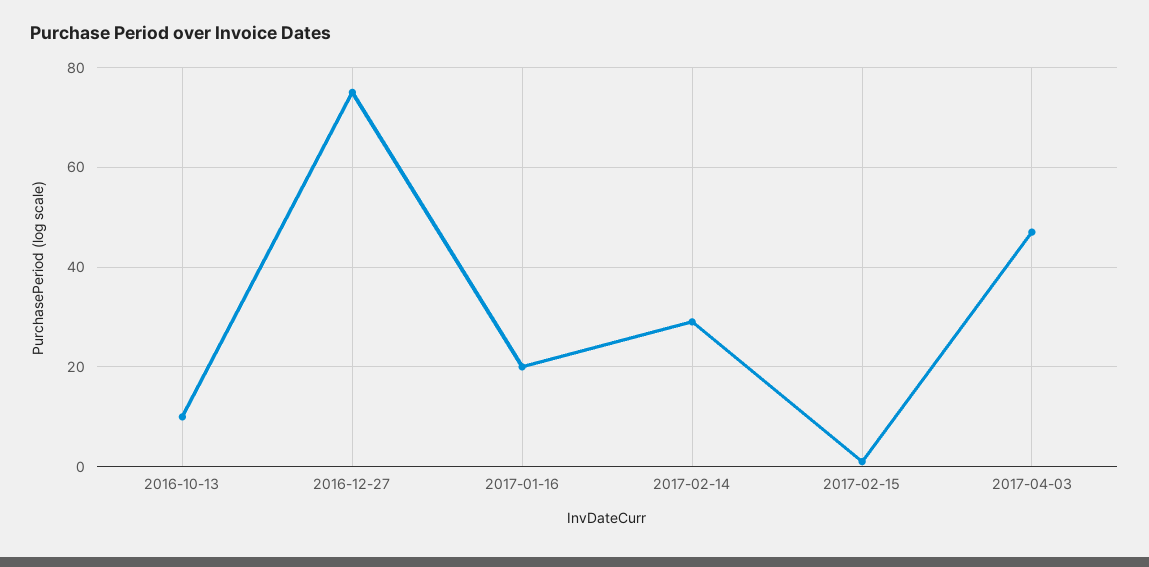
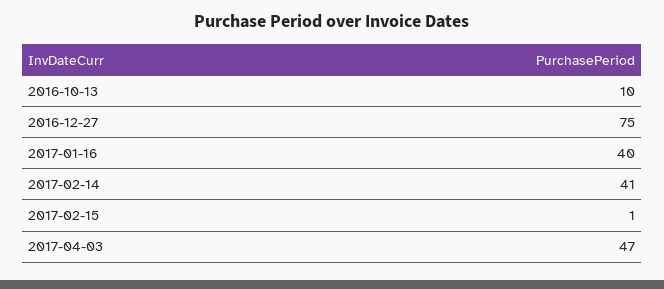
2017-01-16: 20 -> 40
2017-02-14: 30 -> 41

